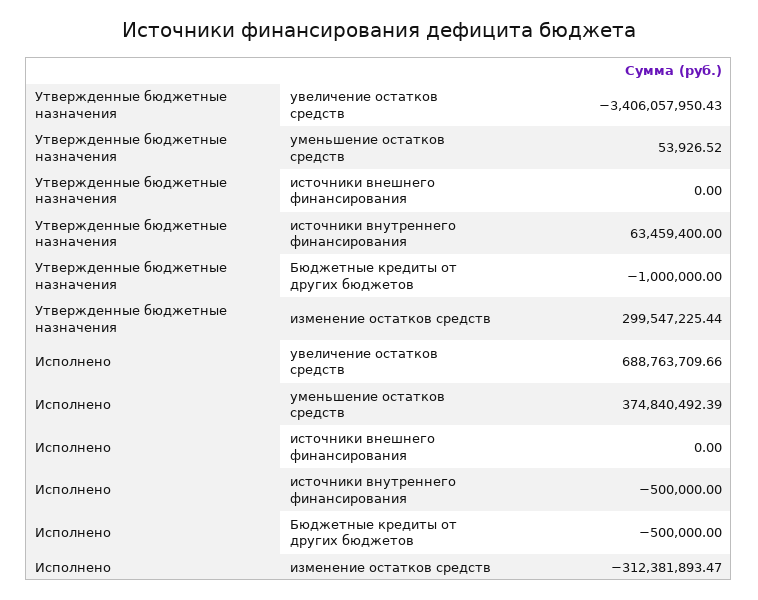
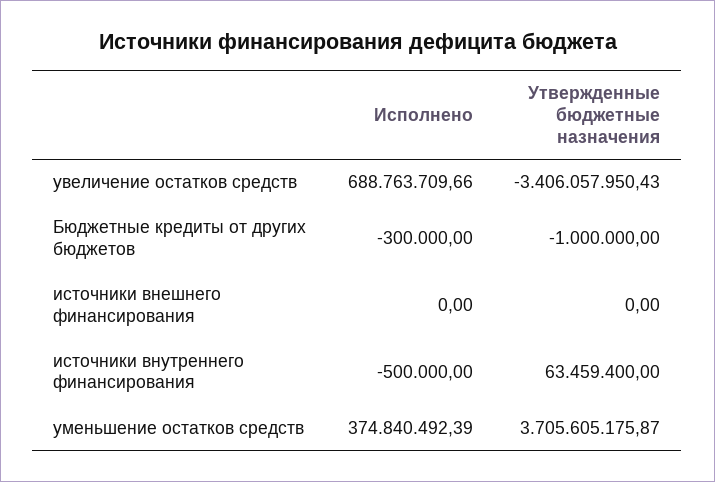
Утвержденные бюджетные назначения, уменьшение остатков средств: 53926.52 -> 3705605175.87
Утвержденные бюджетные назначения, изменение остатков средств: 299547225.44 -> none
Исполнено, Бюджетные кредиты от других бюджетов: -500000 -> -300000
Исполнено, изменение остатков средств: -312381893.47 -> none

